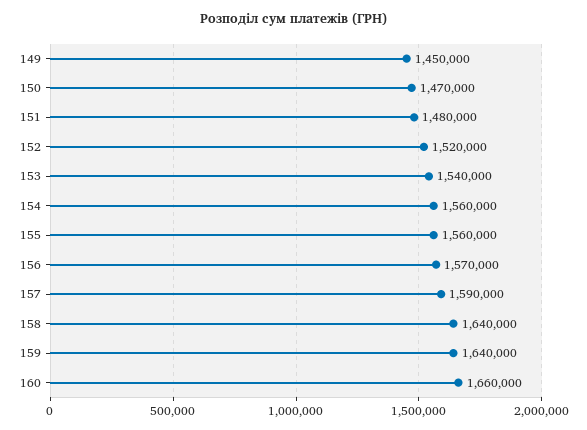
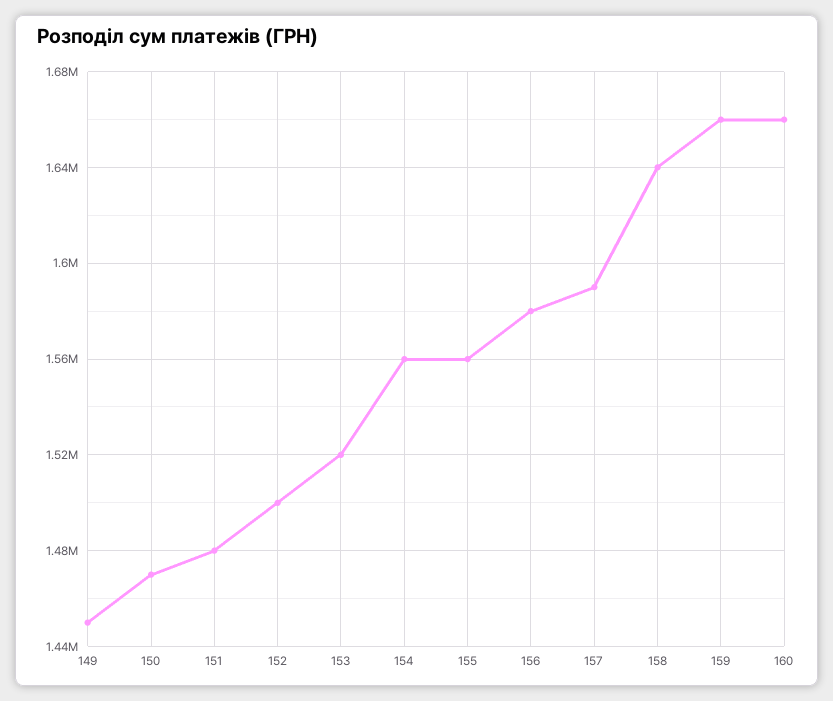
152: 1520000 -> 1500000
153: 1540000 -> 1520000
156: 1570000 -> 1580000
159: 1640000 -> 1660000

